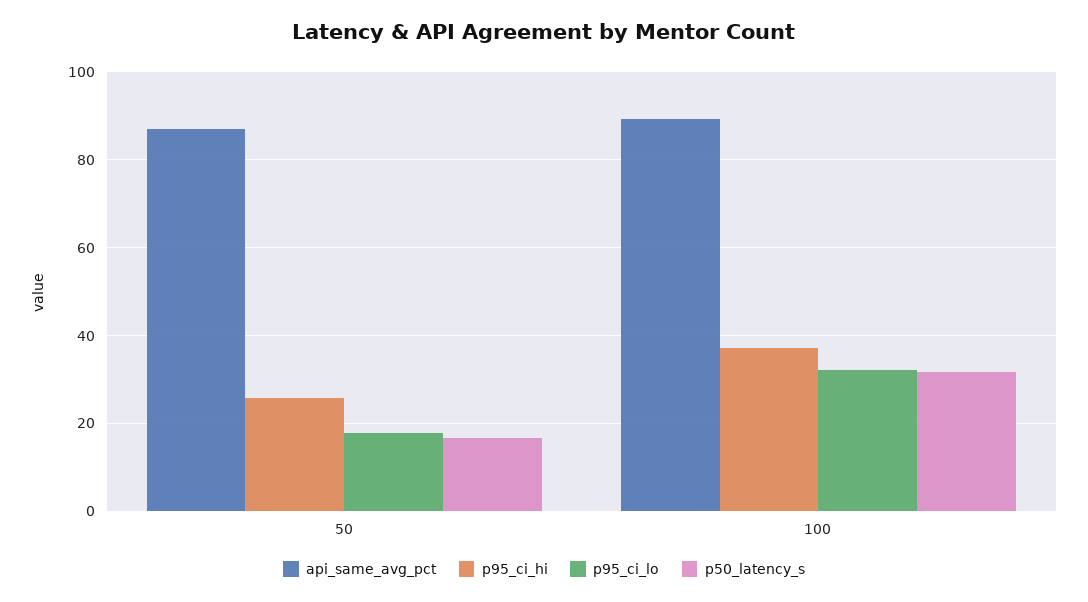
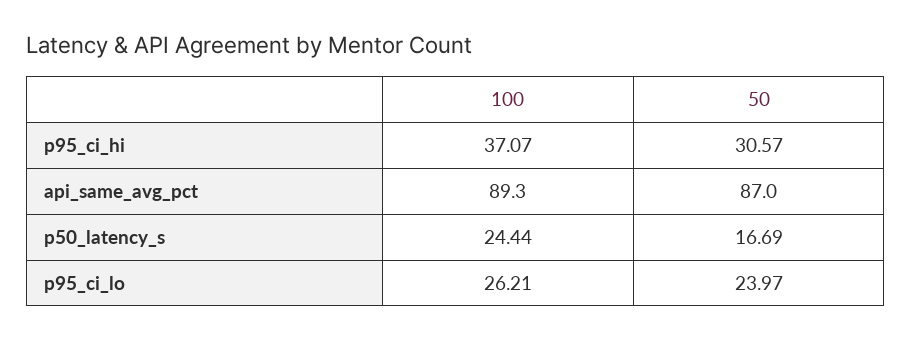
p95_ci_hi, 50: 26 -> 30.57
p95_ci_lo, 50: 18 -> 23.97
p95_ci_lo, 100: 32 -> 26.21
p50_latency_s, 100: 32 -> 24.44

